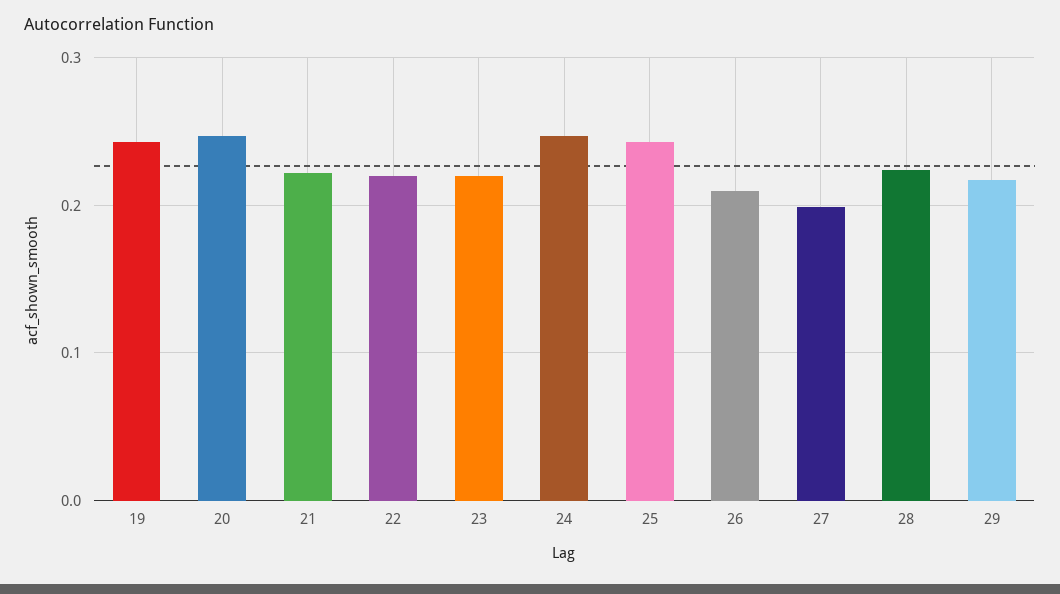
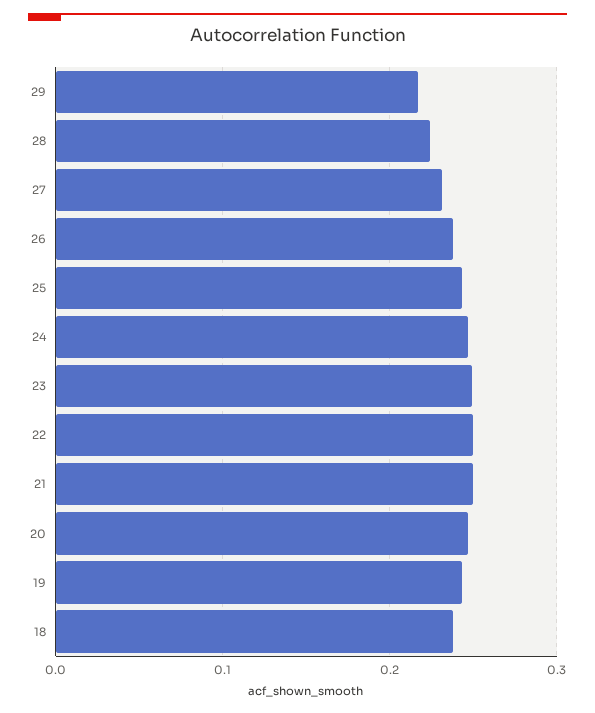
21: 0.22 -> 0.25
22: 0.22 -> 0.25
23: 0.22 -> 0.25
26: 0.21 -> 0.24
27: 0.2 -> 0.23
18: none -> 0.24

